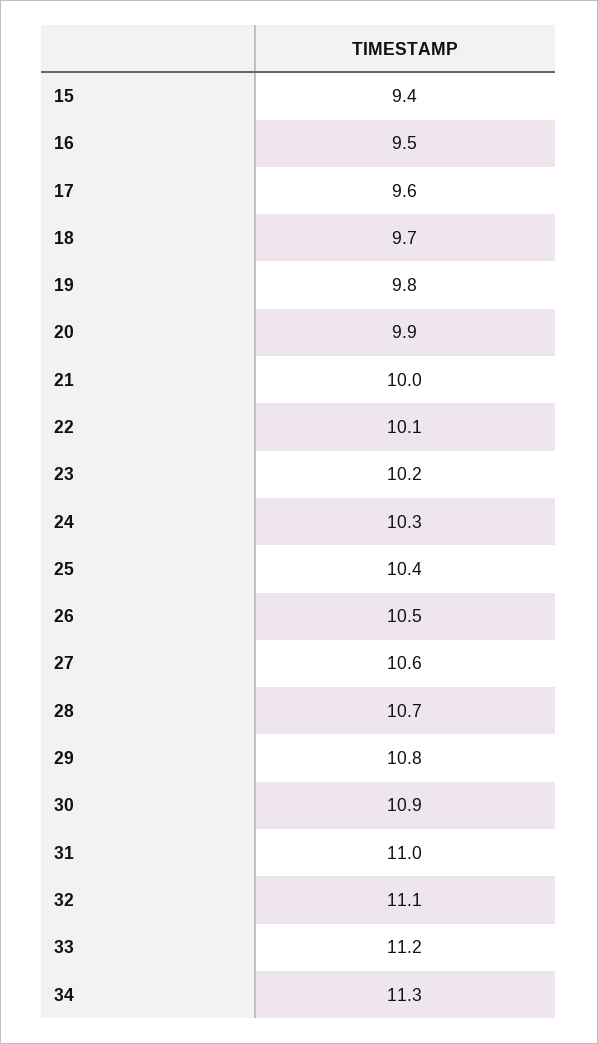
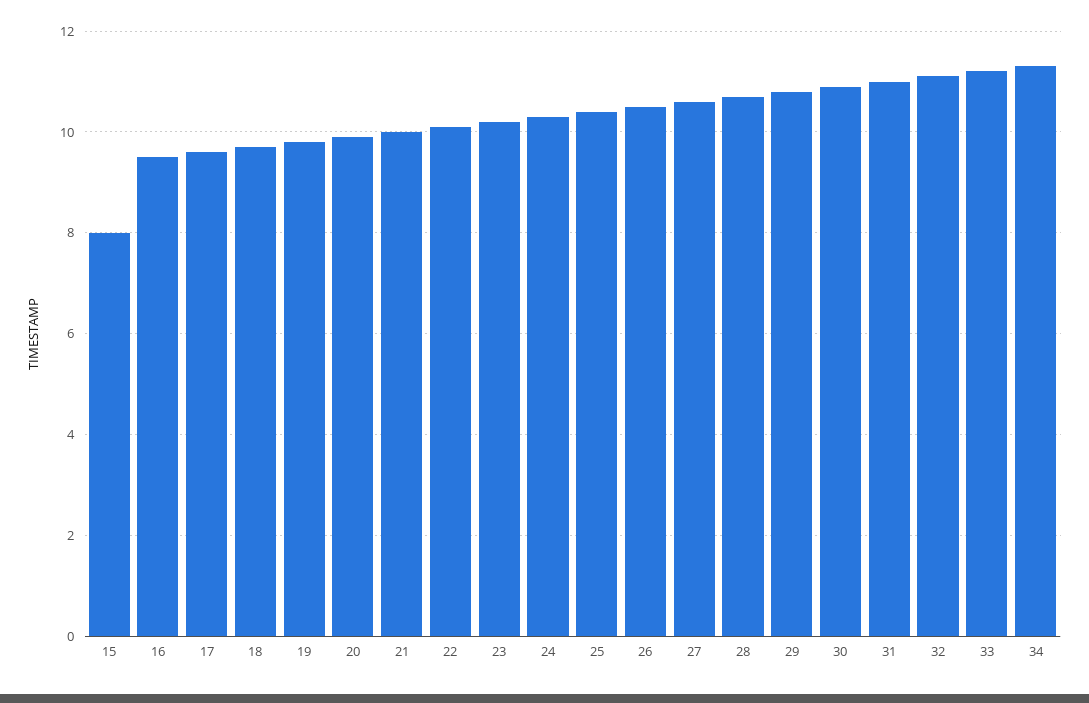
15: 9.4 -> 8

